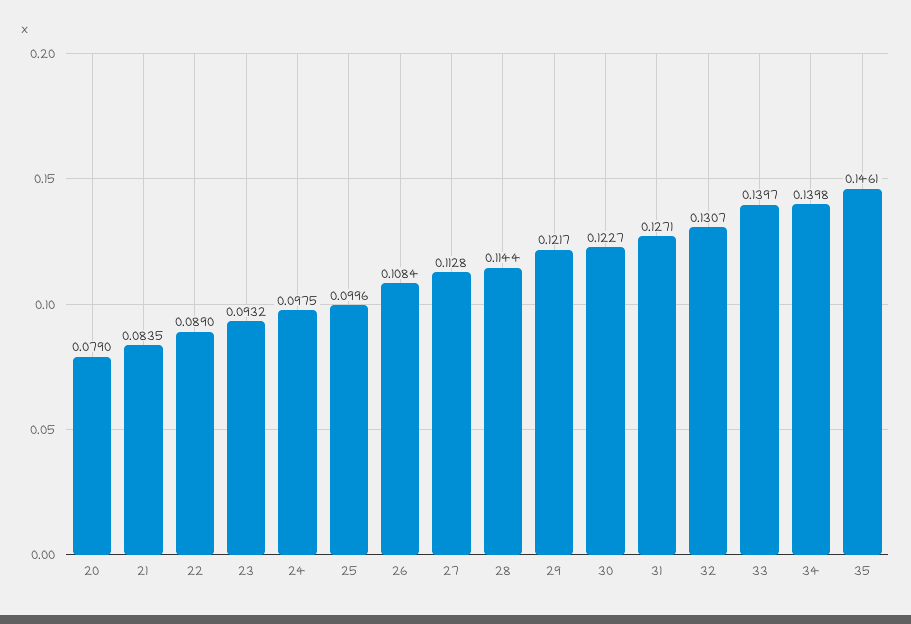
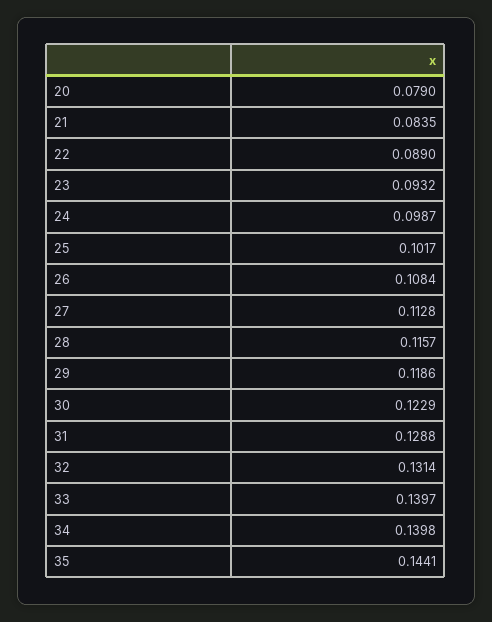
24: 0.0975 -> 0.0987
25: 0.0996 -> 0.1017
28: 0.1144 -> 0.1157
29: 0.1217 -> 0.1186
30: 0.1227 -> 0.1229
31: 0.1271 -> 0.1288
32: 0.1307 -> 0.1314
35: 0.1461 -> 0.1441

